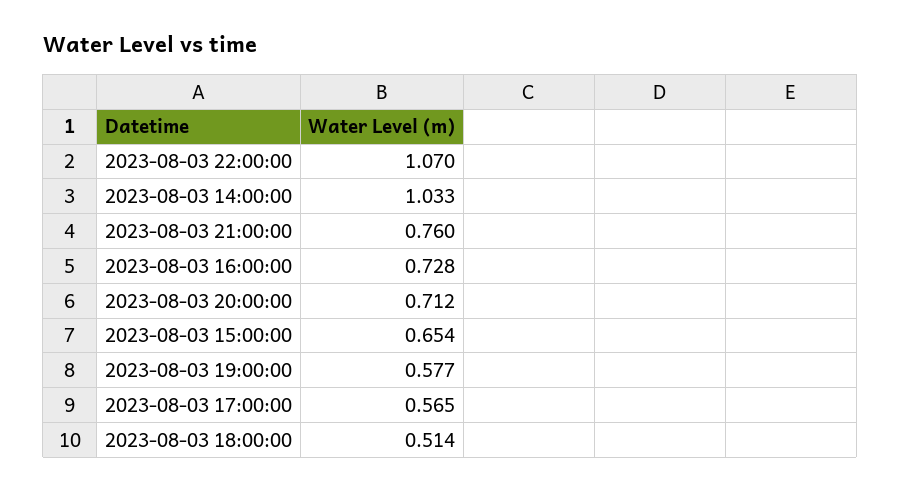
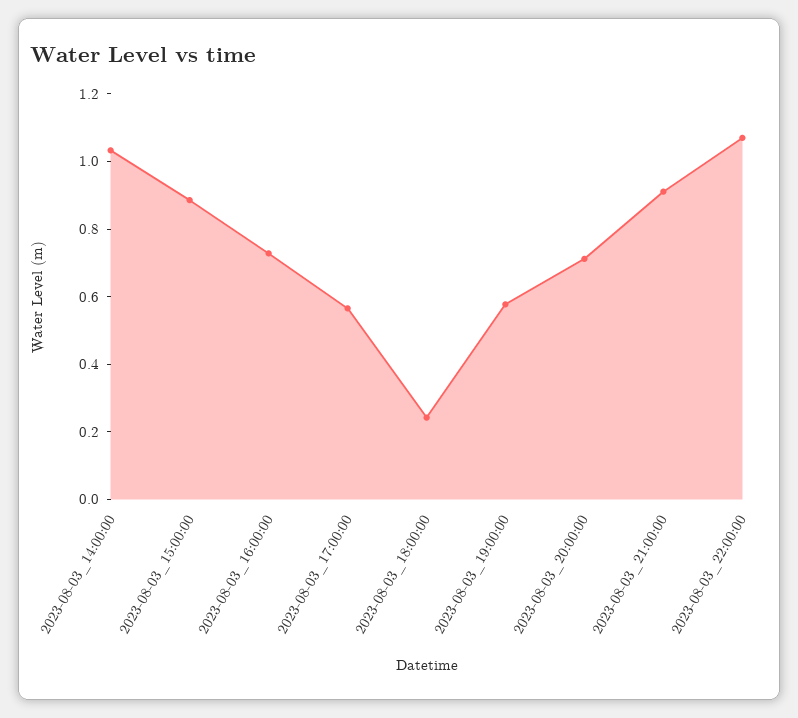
2023-08-03 21:00:00: 0.76 -> 0.9
2023-08-03 15:00:00: 0.654 -> 0.9
2023-08-03 18:00:00: 0.514 -> 0.25

